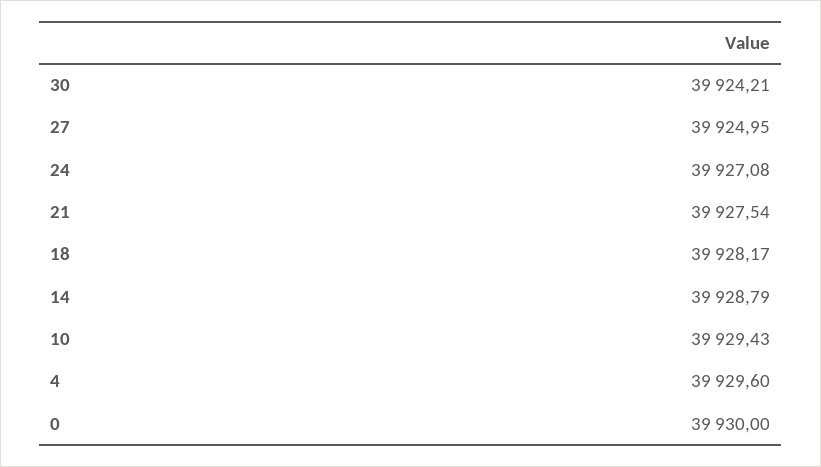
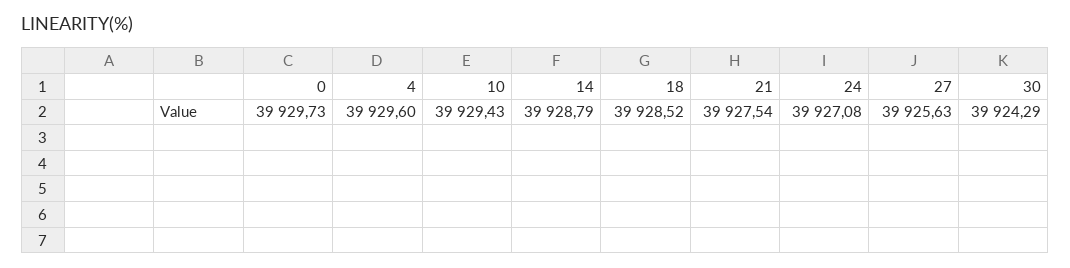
30: 39924.21 -> 39924.29
27: 39924.95 -> 39925.63
18: 39928.17 -> 39928.52
0: 39930 -> 39929.73

